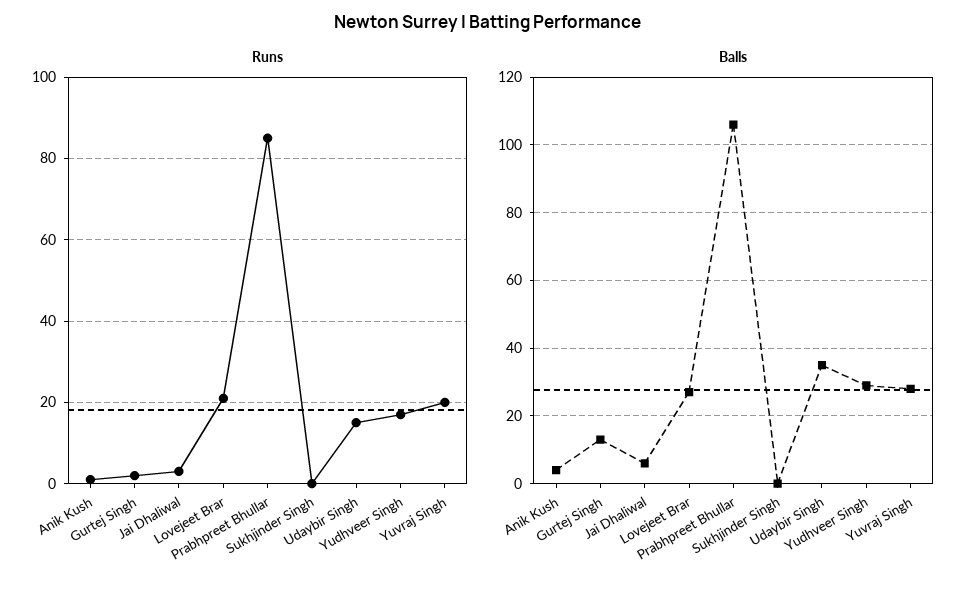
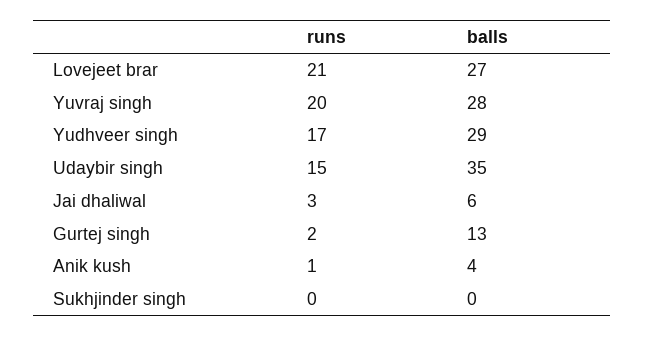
Runs, Prabhpreet Bhullar: 85 -> none
Balls, Prabhpreet Bhullar: 105 -> none

